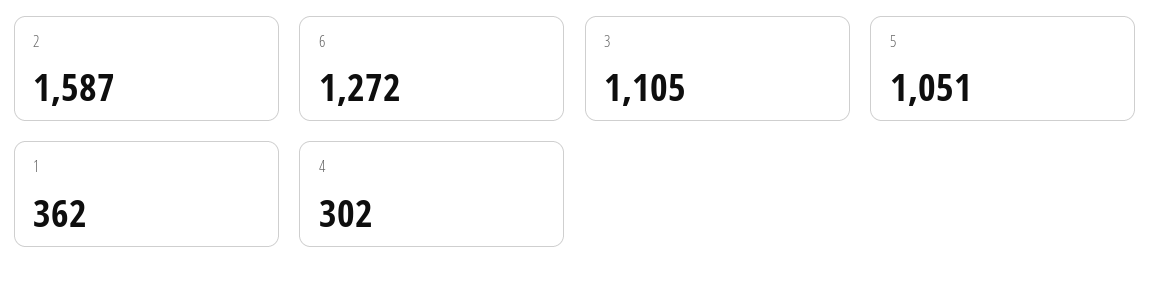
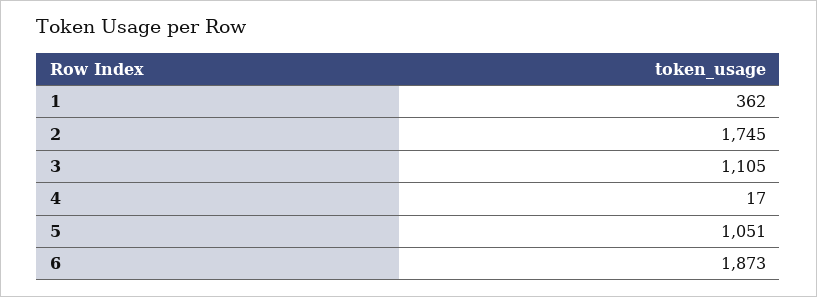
2: 1587 -> 1745
6: 1272 -> 1873
4: 302 -> 17

